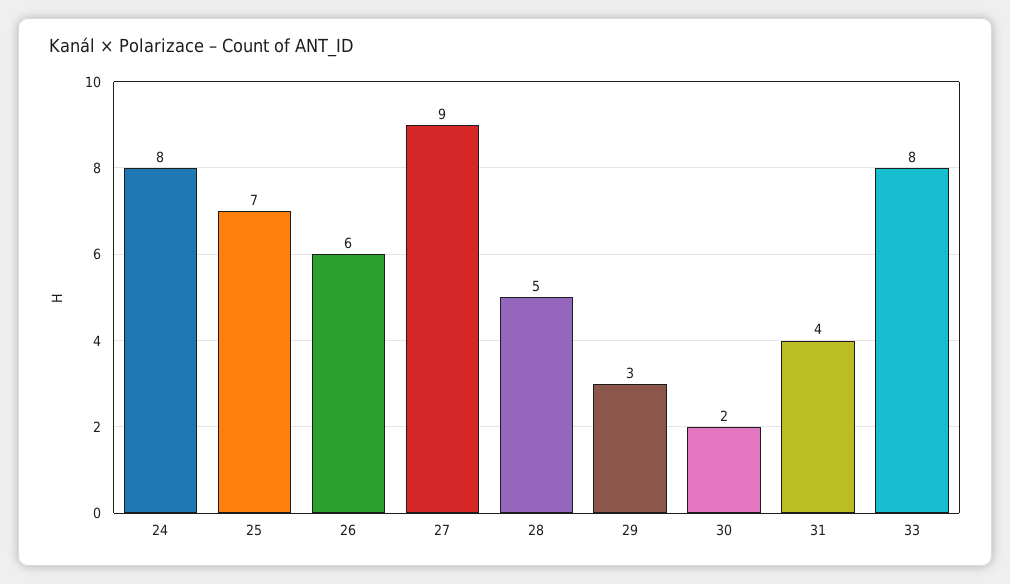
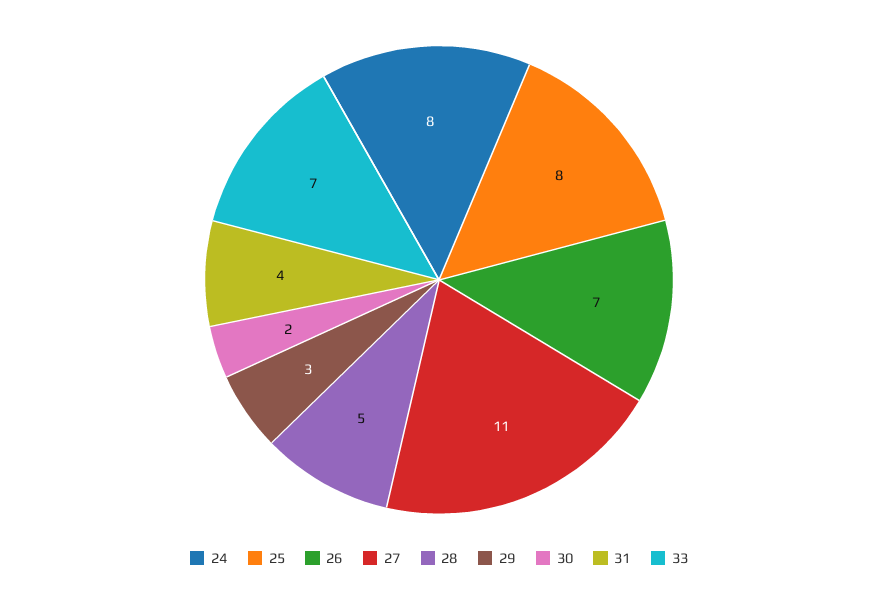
25: 7 -> 8
26: 6 -> 7
27: 9 -> 11
33: 8 -> 7

